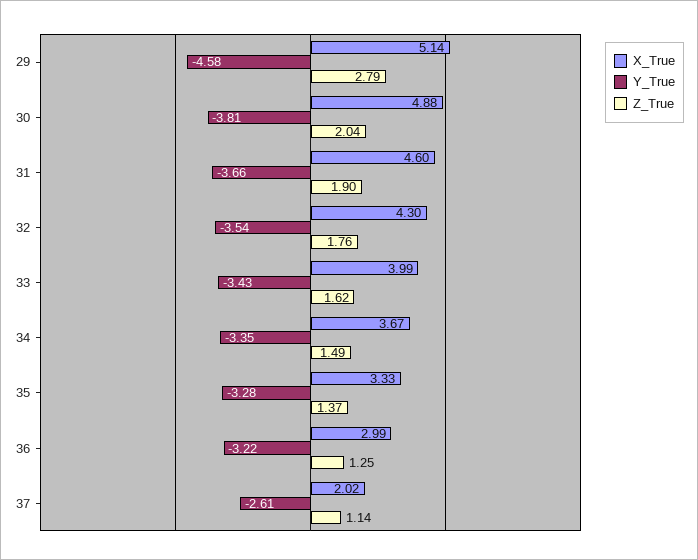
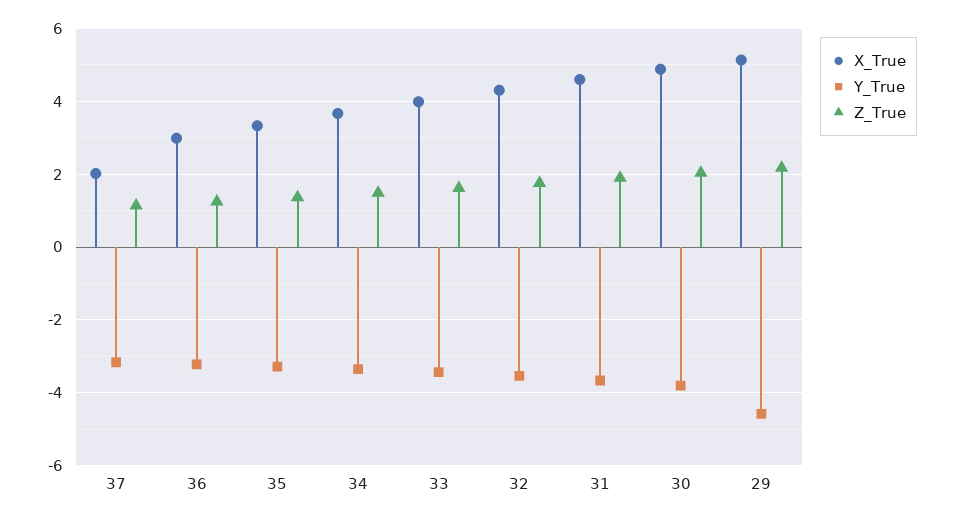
Z_True, 29: 2.79 -> 2.2
Y_True, 37: -2.61 -> -3.2

